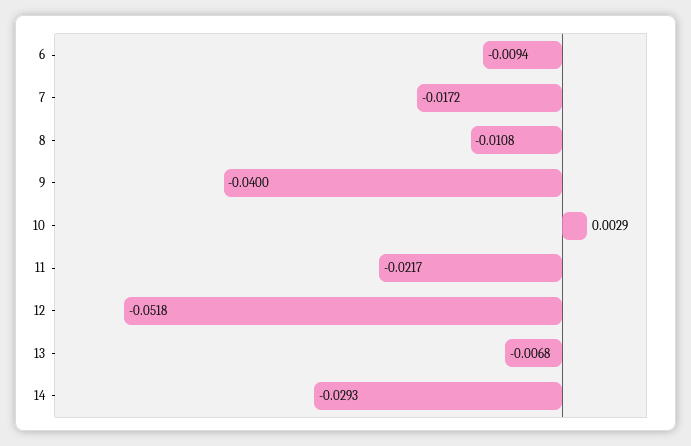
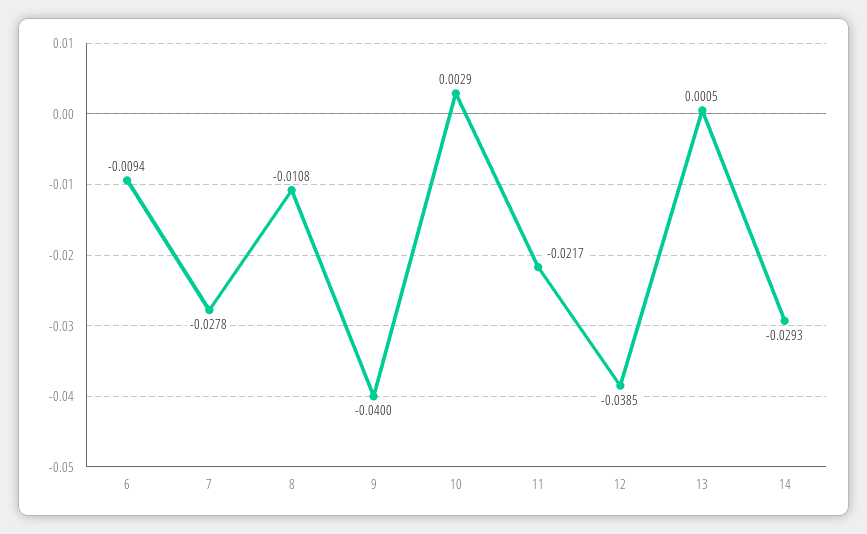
7: -0.0172 -> -0.0278
12: -0.0518 -> -0.0385
13: -0.0068 -> 0.0005

